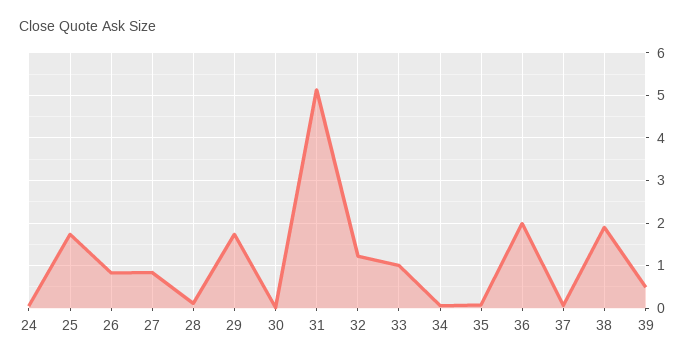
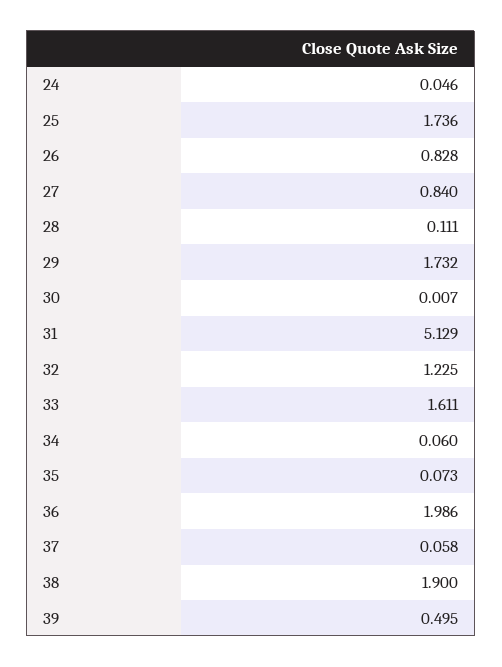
33: 1 -> 1.611

